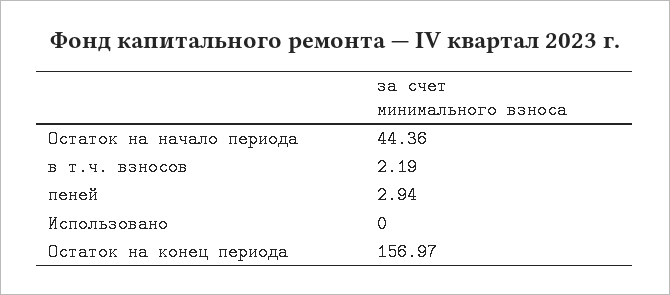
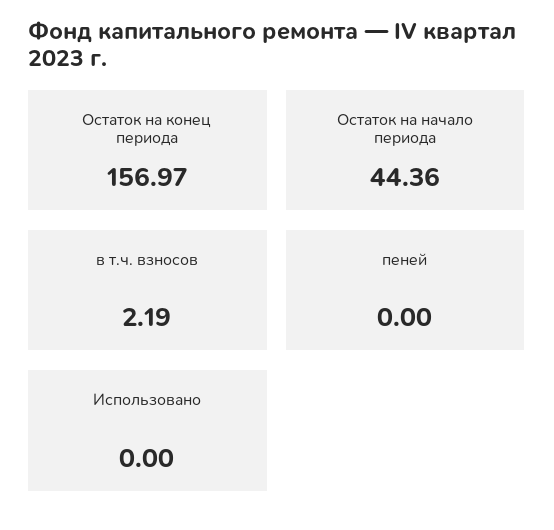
пеней: 2.94 -> 0

